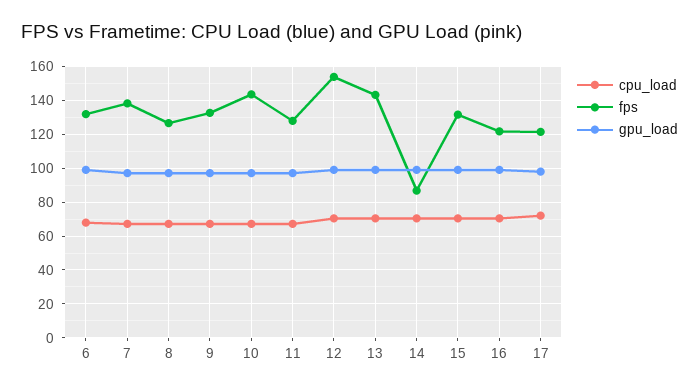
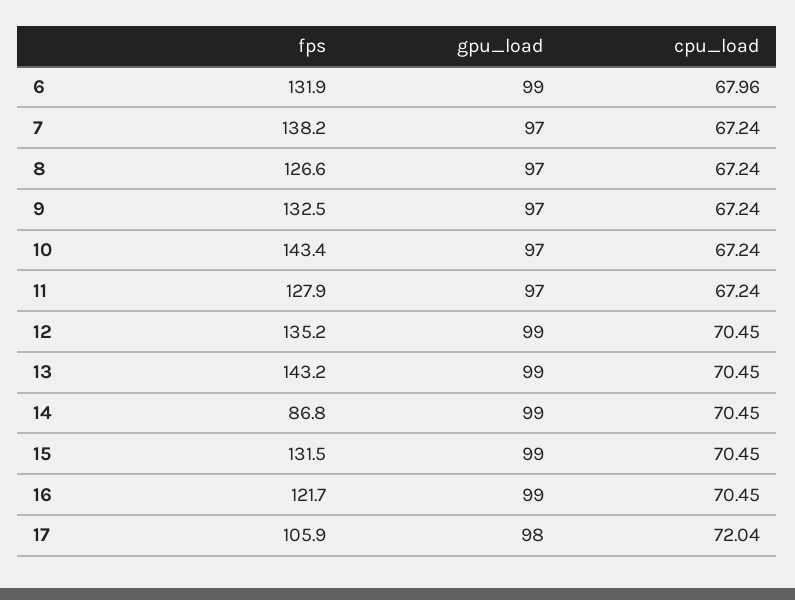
fps, 12: 155 -> 135.2
fps, 17: 120 -> 105.9

